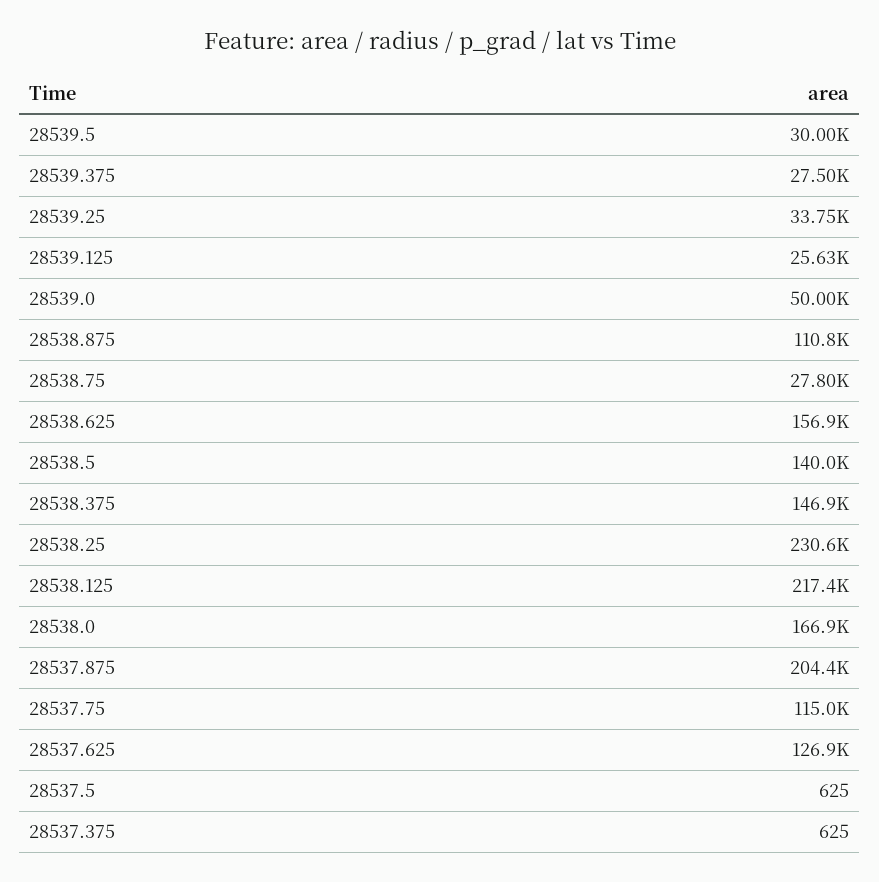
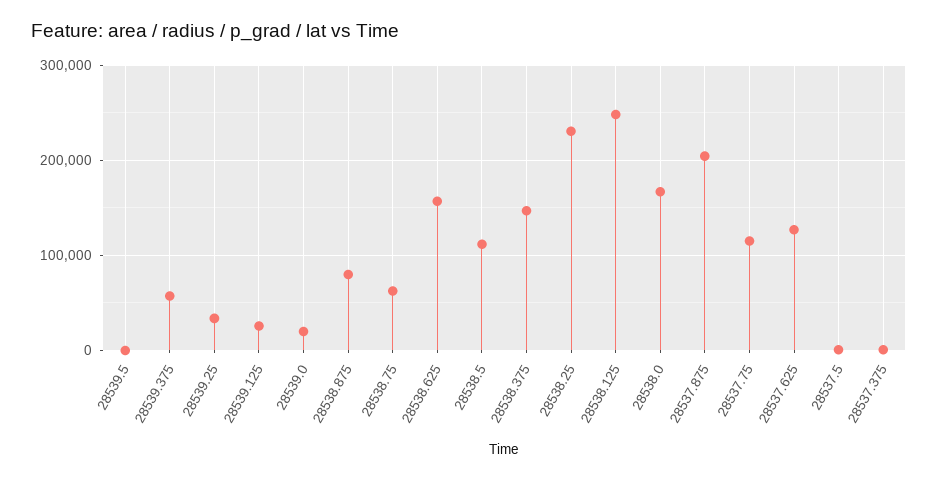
28539.5: 30000 -> 0
28539.375: 27500 -> 60000
28539.0: 50000 -> 20000
28538.875: 110800 -> 80000
28538.75: 27800 -> 60000
28538.5: 140000 -> 110000
28538.125: 217400 -> 250000

